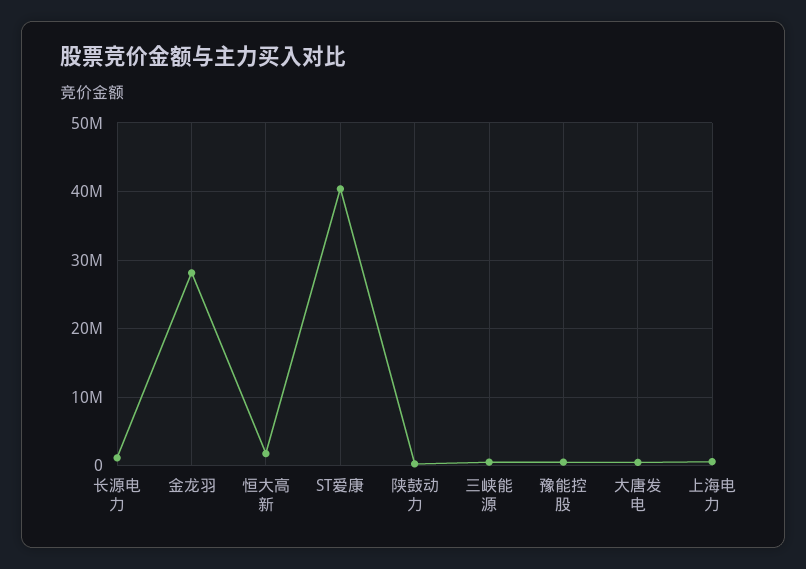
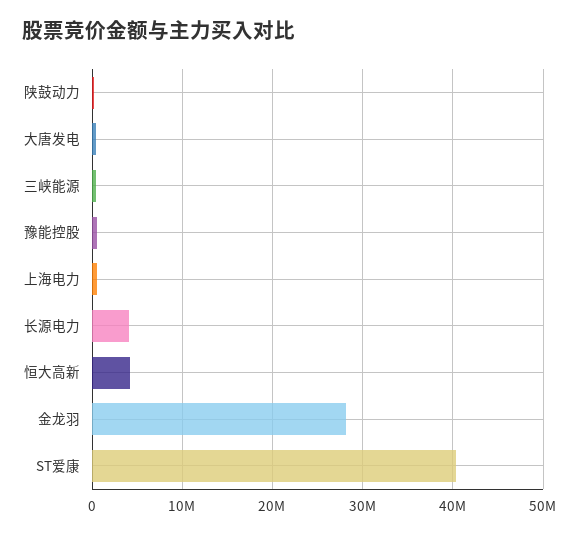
长源电力: 1000000 -> 4000000
恒大高新: 2000000 -> 4000000

